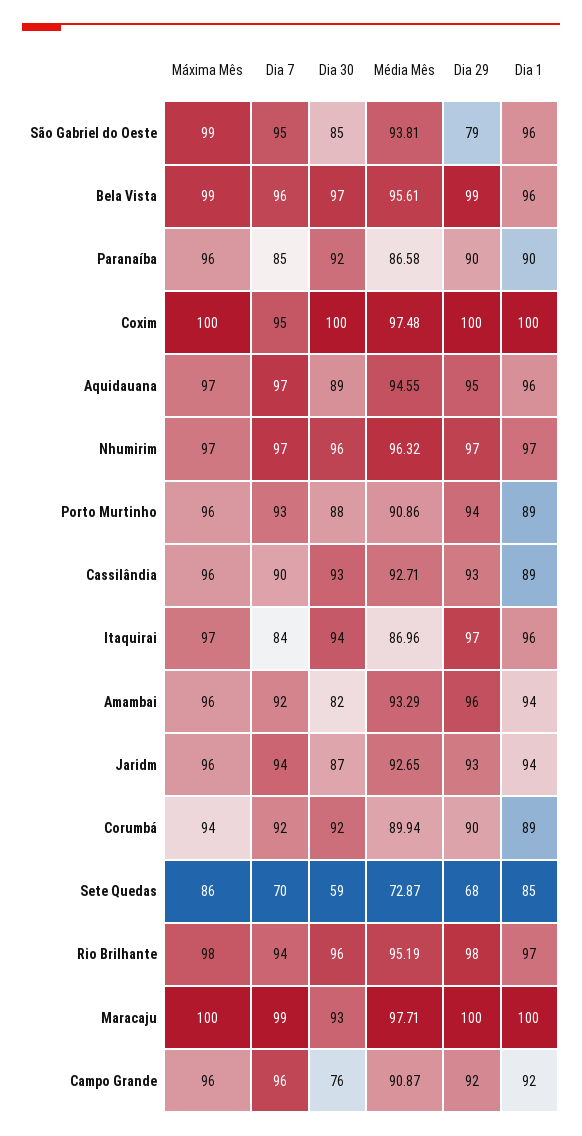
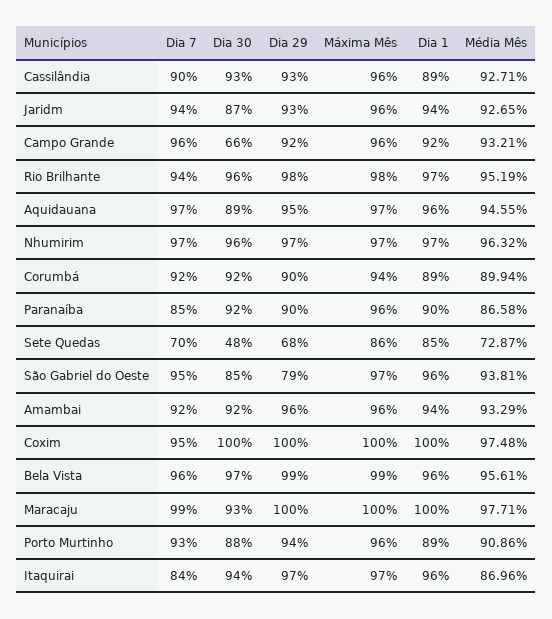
Máxima Mês, São Gabriel do Oeste: 99 -> 97
Dia 30, Amambai: 82 -> 92
Dia 30, Sete Quedas: 59 -> 48
Dia 30, Campo Grande: 76 -> 66
Média Mês, Campo Grande: 90.87 -> 93.21

